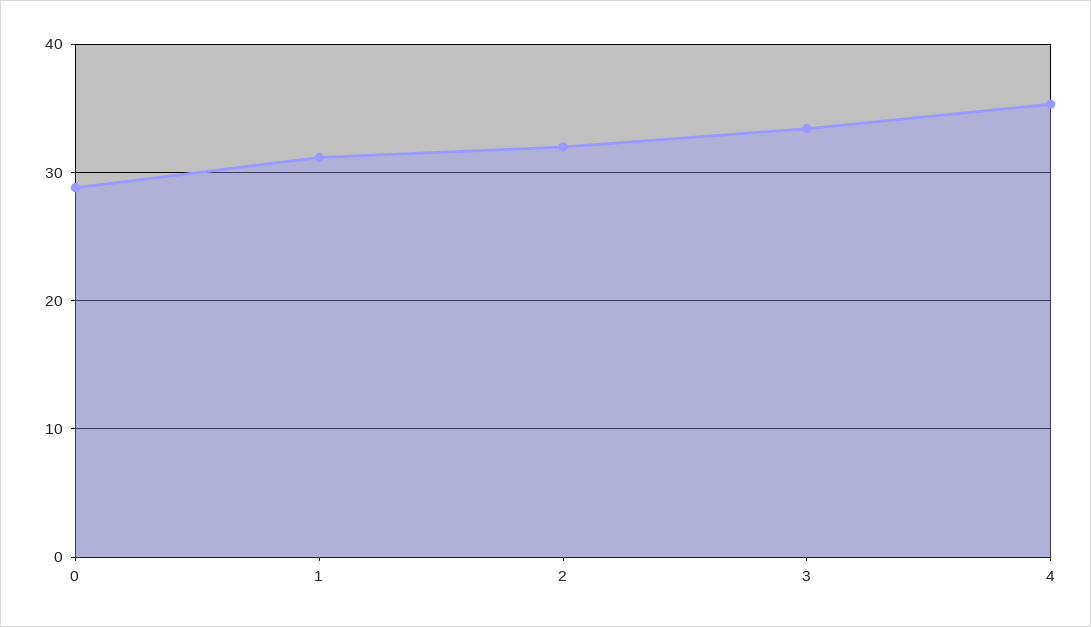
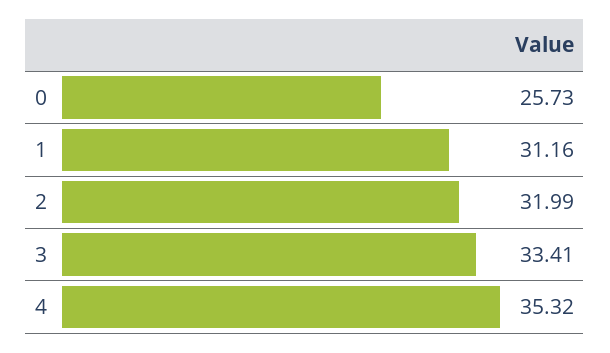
0: 29 -> 25.73

